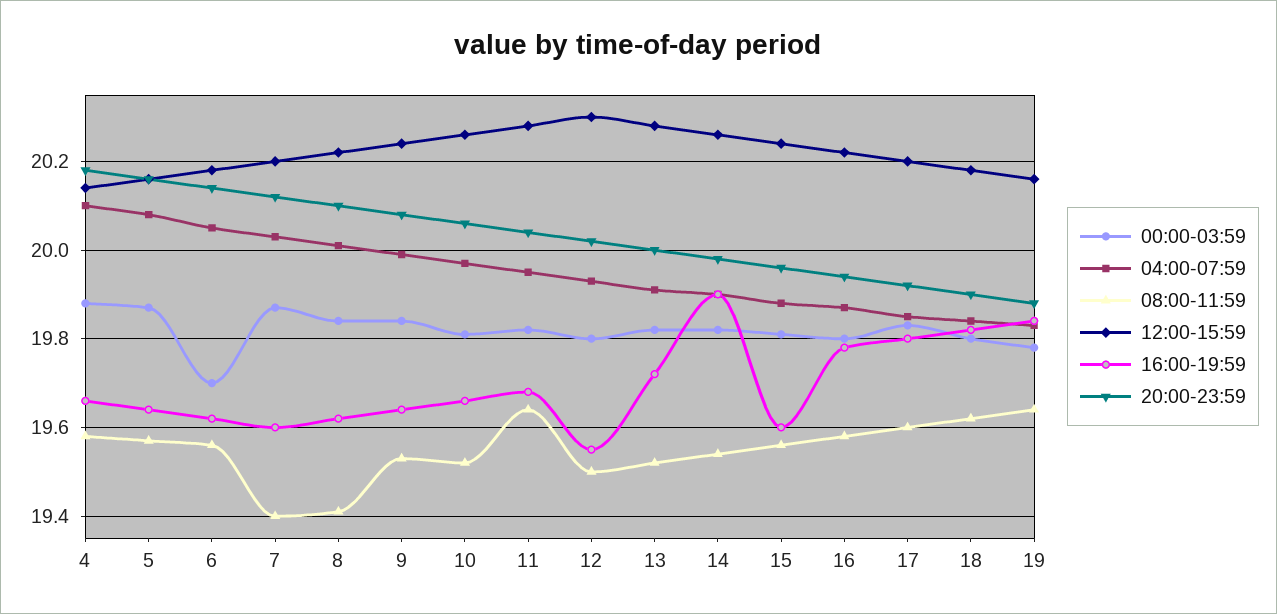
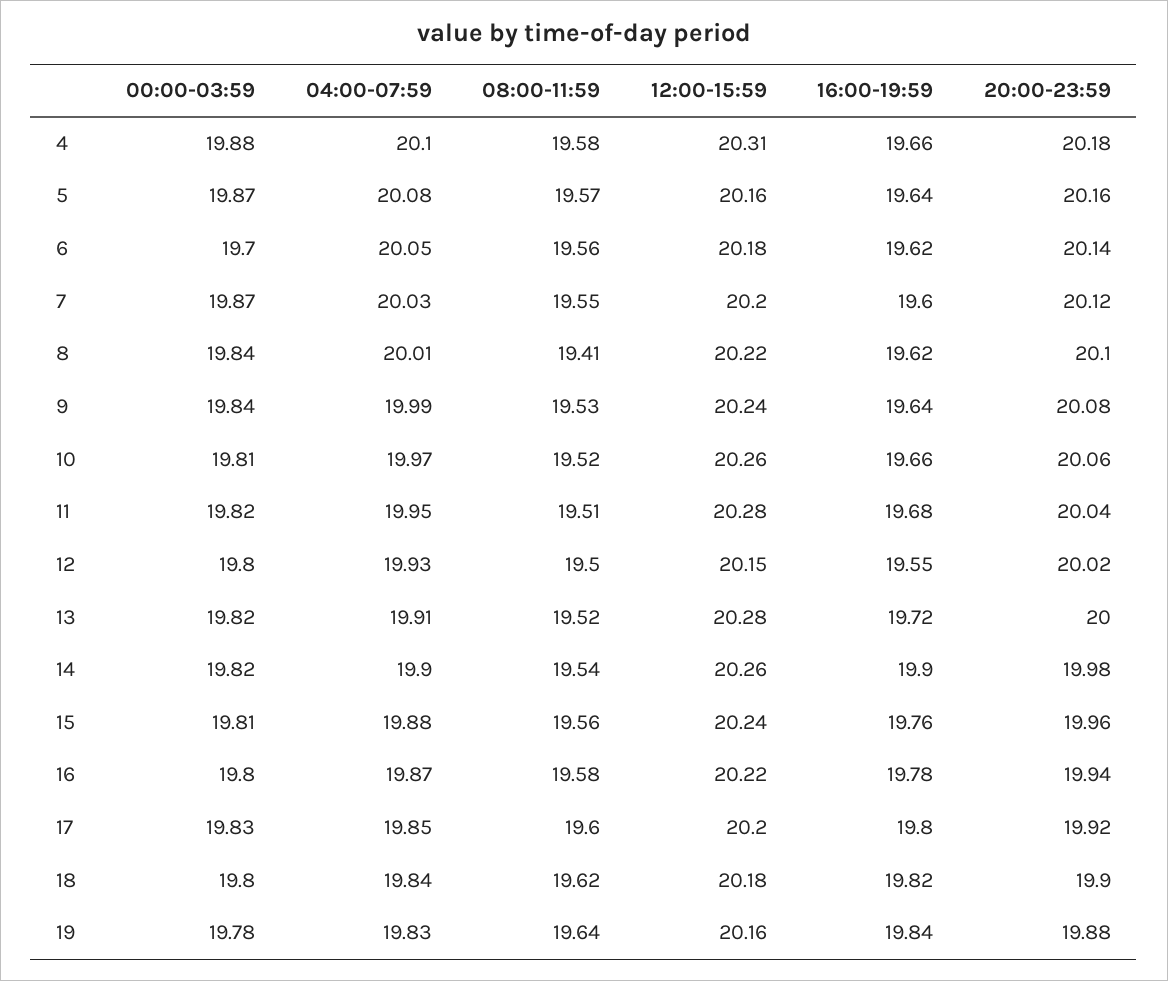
12:00-15:59, 4: 20.15 -> 20.31
08:00-11:59, 7: 19.4 -> 19.55
08:00-11:59, 11: 19.65 -> 19.51
12:00-15:59, 12: 20.3 -> 20.15
16:00-19:59, 15: 19.6 -> 19.76

